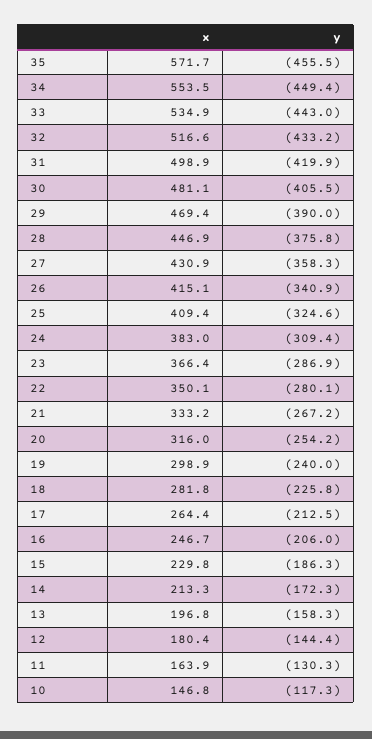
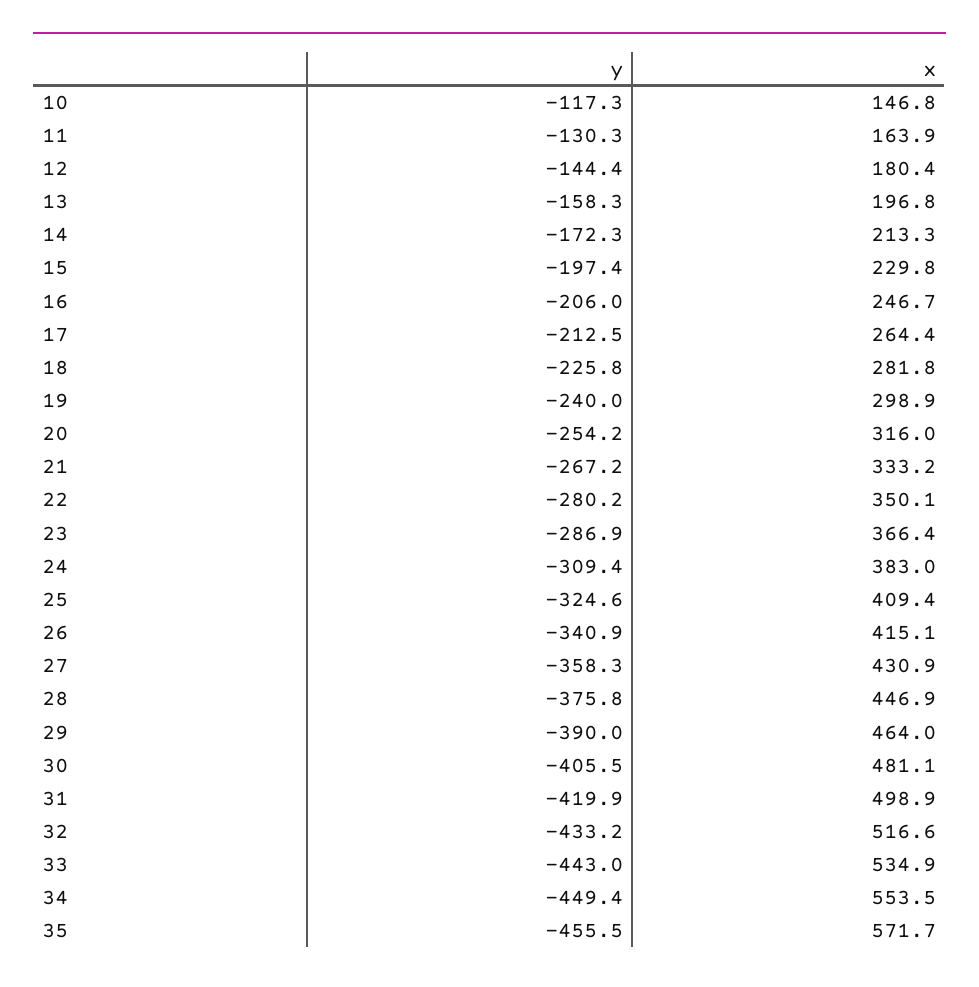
x, 29: 469.4 -> 464
y, 22: -280.1 -> -280.2
y, 15: -186.3 -> -197.4

